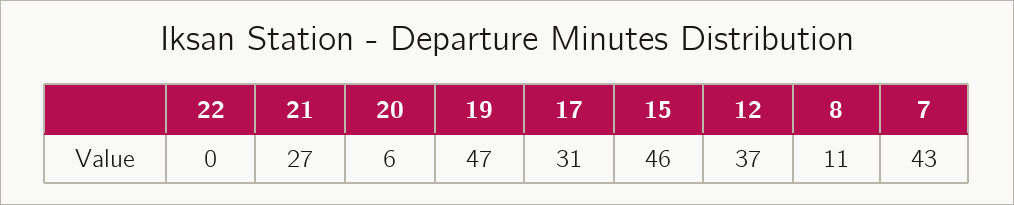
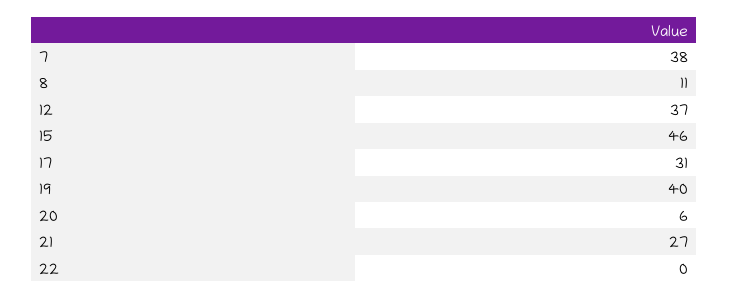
19: 47 -> 40
7: 43 -> 38

